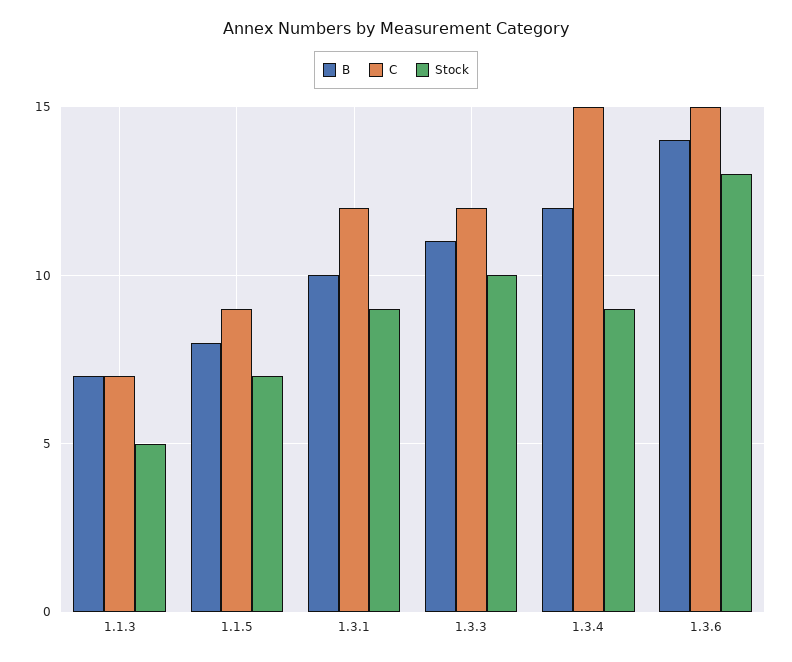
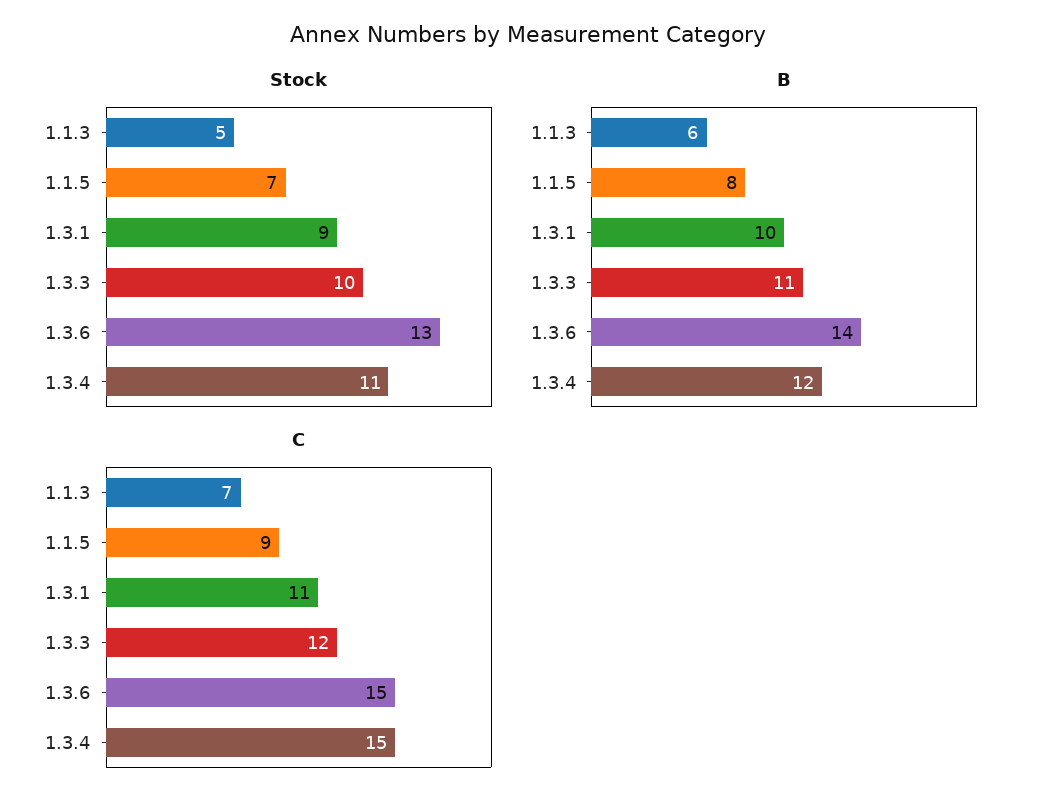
B, 1.1.3: 7 -> 6
C, 1.3.1: 12 -> 11
Stock, 1.3.4: 9 -> 11

